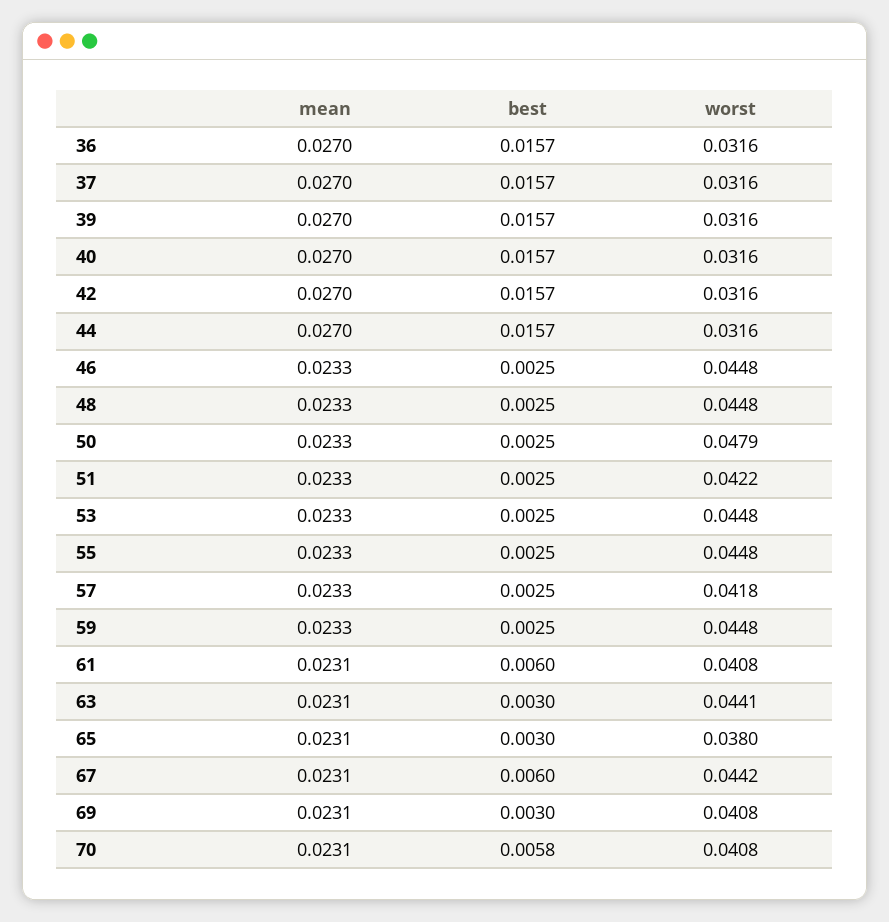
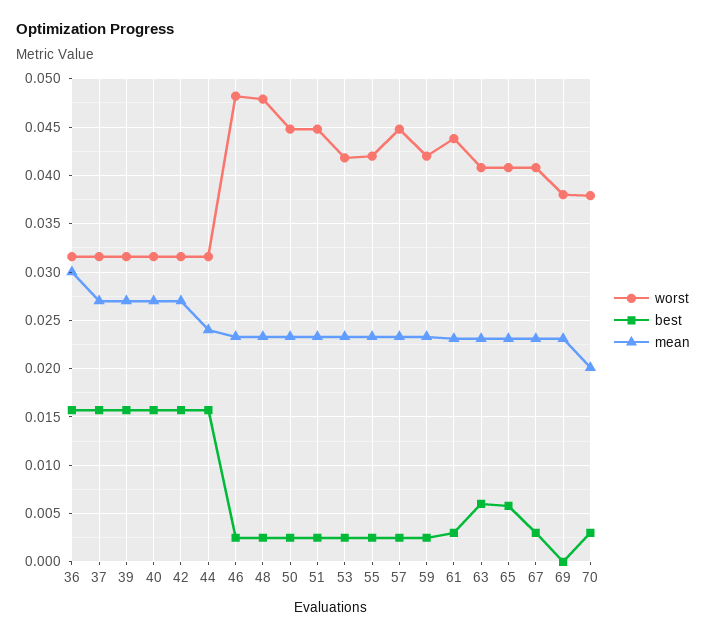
mean, 36: 0.027 -> 0.03
mean, 44: 0.027 -> 0.024
worst, 46: 0.0448 -> 0.048
worst, 48: 0.0448 -> 0.048
worst, 50: 0.0479 -> 0.045
worst, 51: 0.0422 -> 0.045
worst, 53: 0.0448 -> 0.042
worst, 55: 0.0448 -> 0.042
worst, 57: 0.0418 -> 0.045
worst, 59: 0.0448 -> 0.042
best, 61: 0.006 -> 0.003
worst, 61: 0.0408 -> 0.044
best, 63: 0.003 -> 0.006
worst, 63: 0.0441 -> 0.041
best, 65: 0.003 -> 0.006
worst, 65: 0.038 -> 0.041
best, 67: 0.006 -> 0.003
worst, 67: 0.0442 -> 0.041
best, 69: 0.003 -> 0
worst, 69: 0.0408 -> 0.038
mean, 70: 0.0231 -> 0.02
best, 70: 0.0058 -> 0.003
worst, 70: 0.0408 -> 0.038

